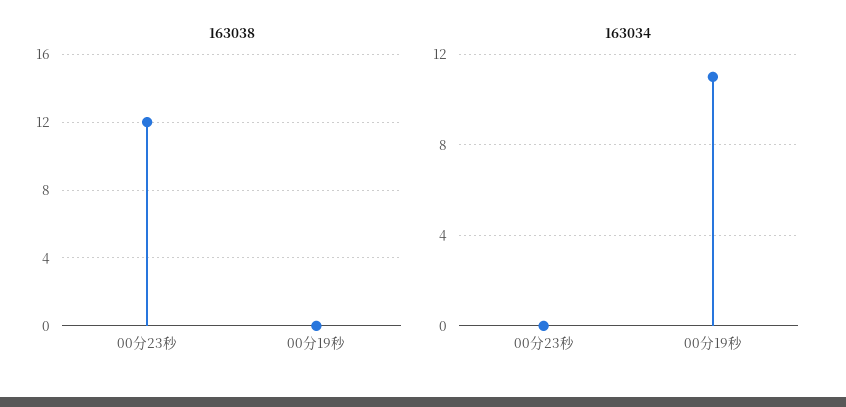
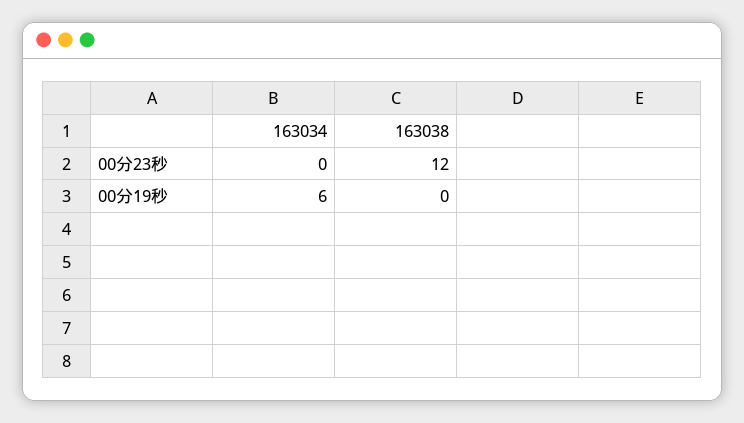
163034, 00分19秒: 11 -> 6

